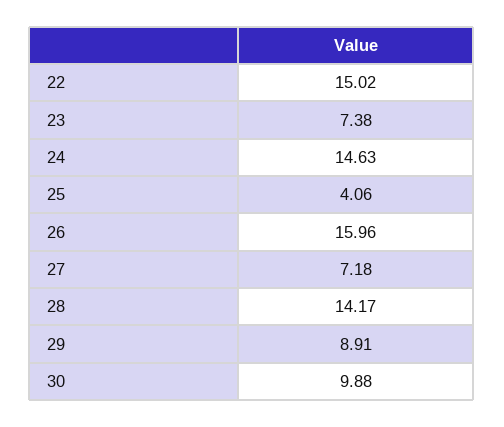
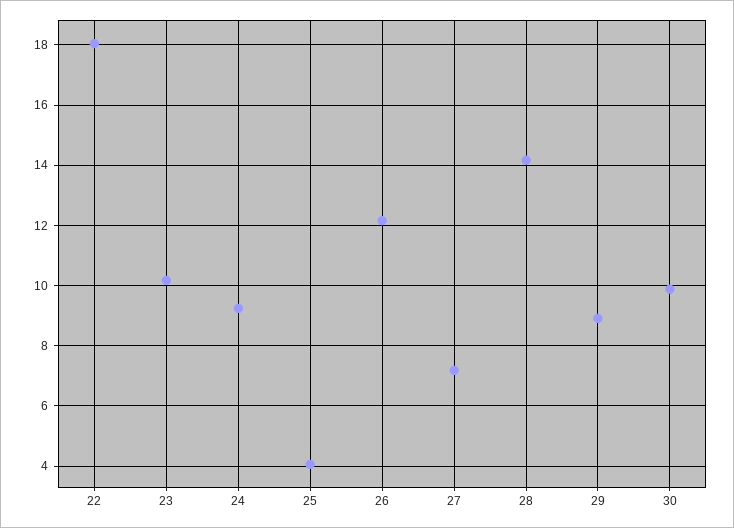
22: 15.02 -> 18
23: 7.38 -> 10.2
24: 14.63 -> 9.2
26: 15.96 -> 12.2

